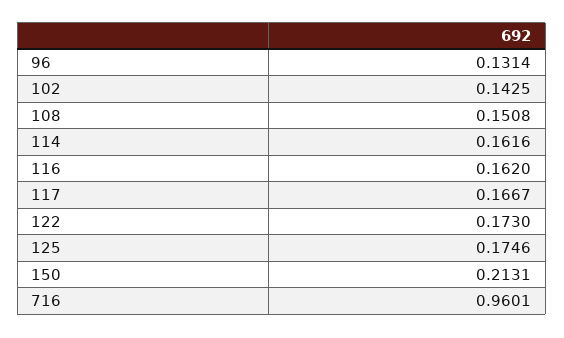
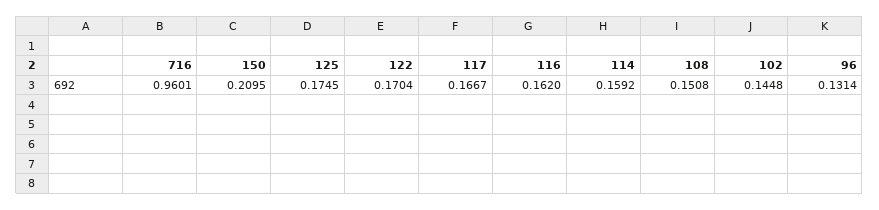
102: 0.1425 -> 0.1448
114: 0.1616 -> 0.1592
122: 0.173 -> 0.1704
125: 0.1746 -> 0.1745
150: 0.2131 -> 0.2095

